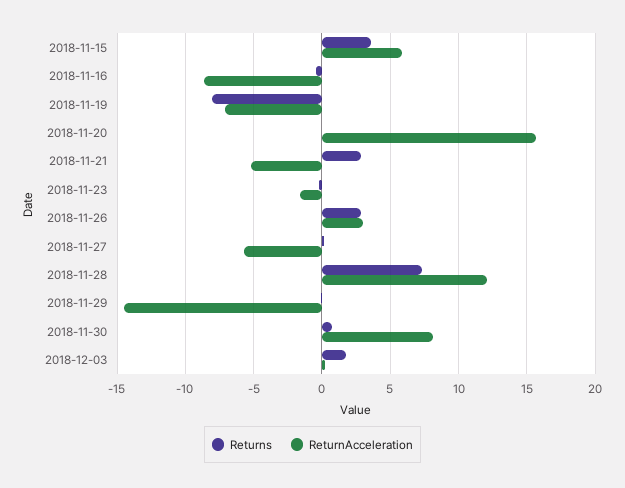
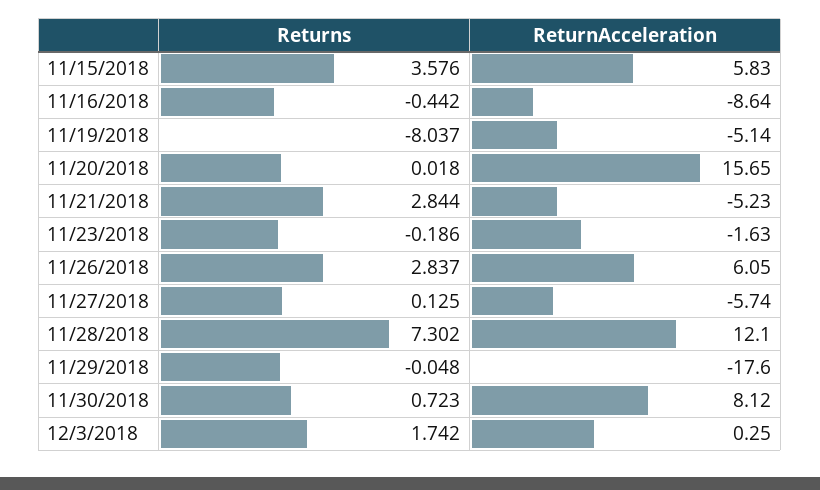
ReturnAcceleration, 2018-11-19: -7 -> -5.14
ReturnAcceleration, 2018-11-26: 3 -> 6.05
ReturnAcceleration, 2018-11-29: -14.5 -> -17.6

